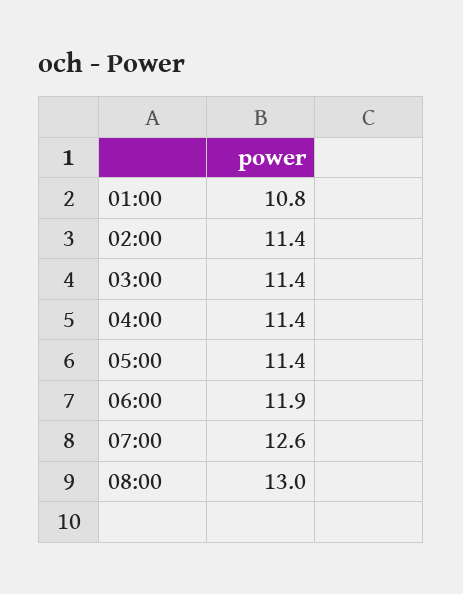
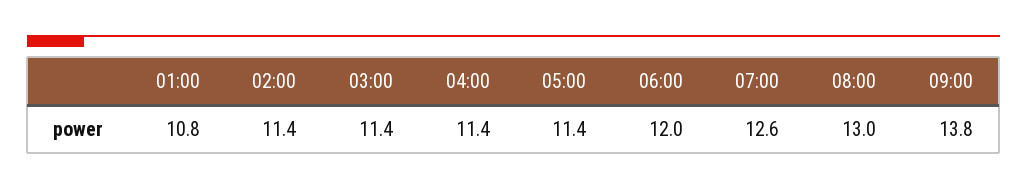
06:00: 11.9 -> 12
09:00: none -> 13.8

